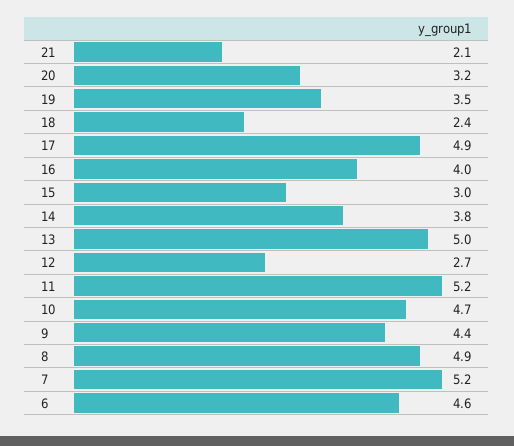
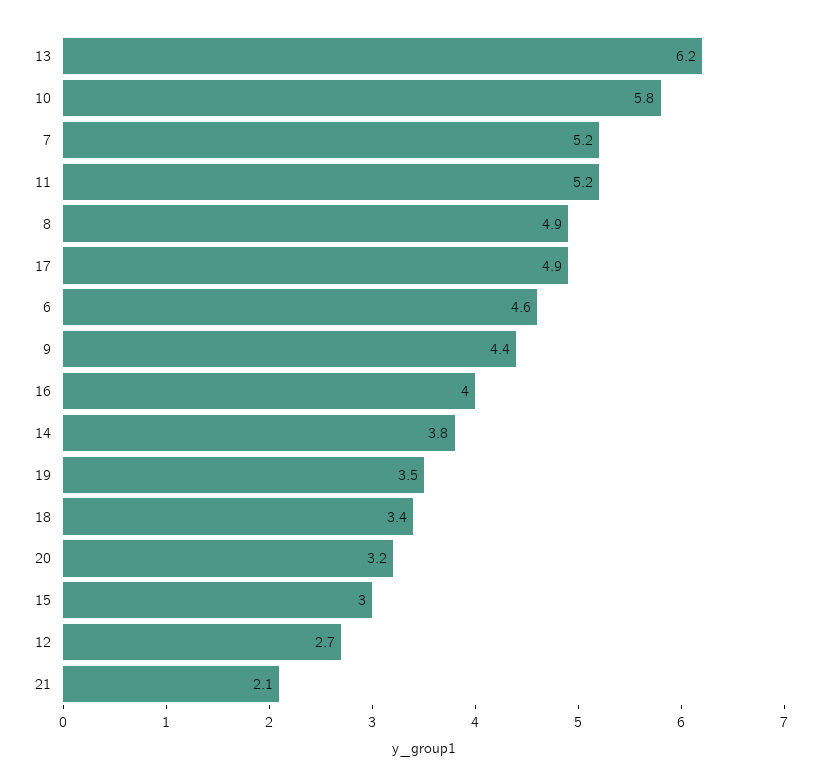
18: 2.4 -> 3.4
13: 5 -> 6.2
10: 4.7 -> 5.8

